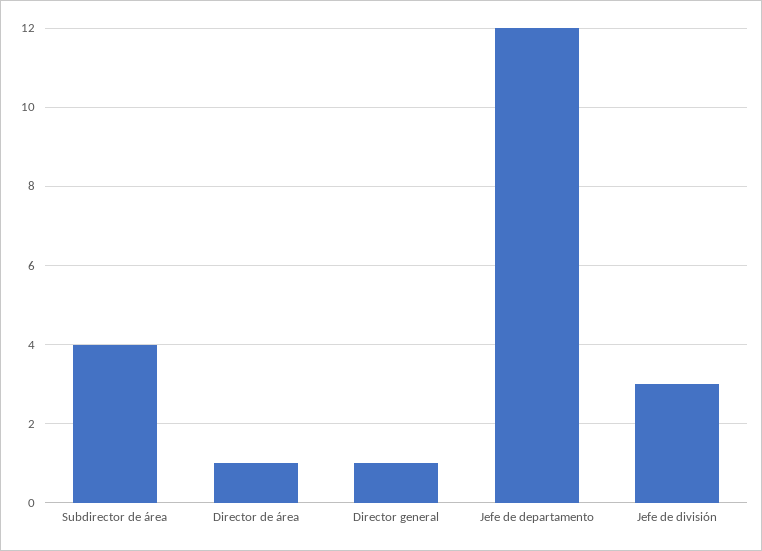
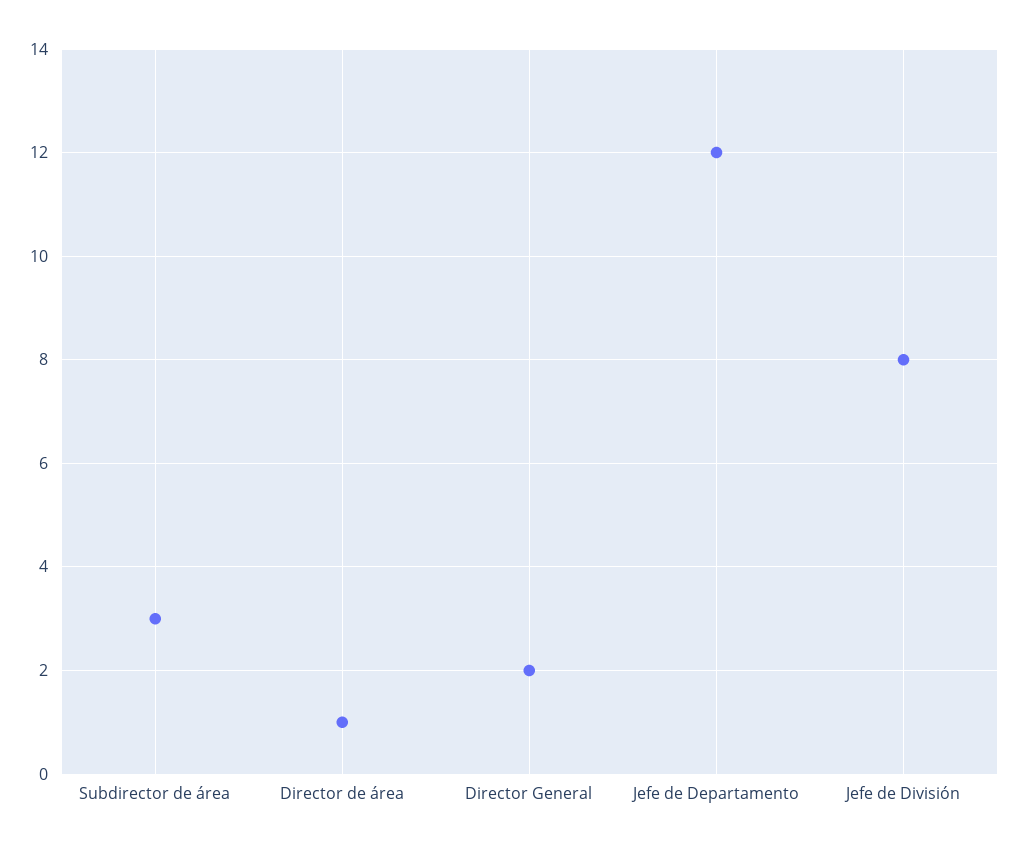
Subdirector de área: 4 -> 3
Director general: 1 -> 2
Jefe de división: 3 -> 8

